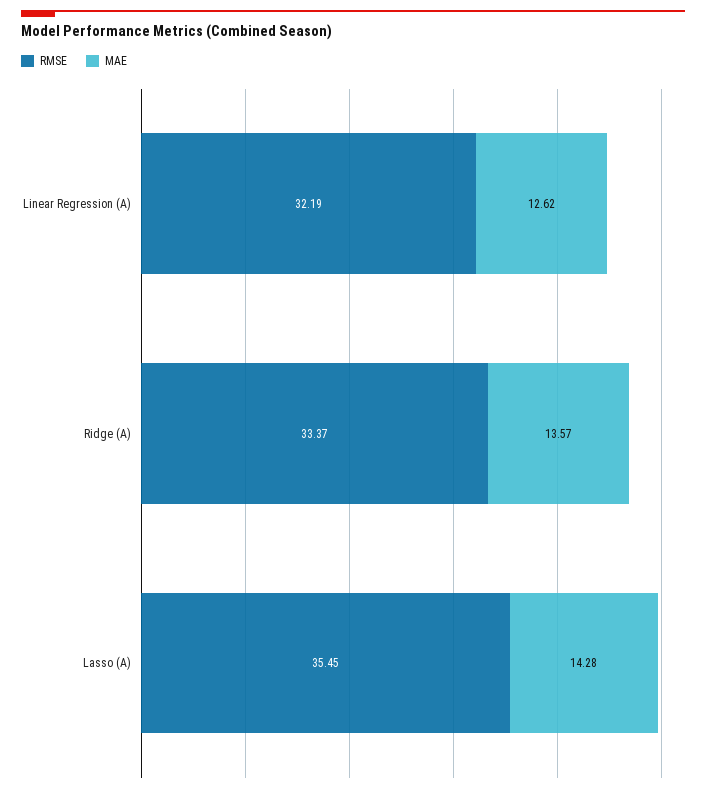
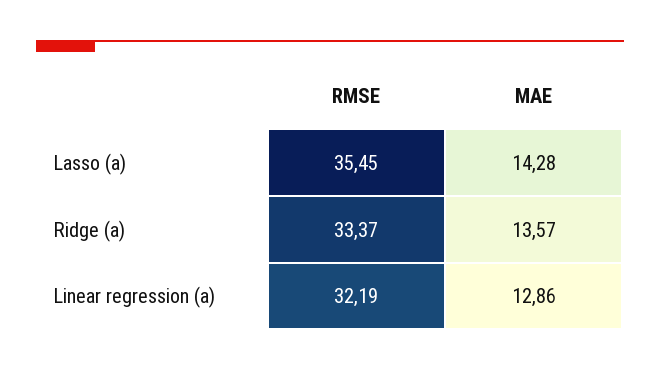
MAE, Linear Regression (A): 12.62 -> 12.86

